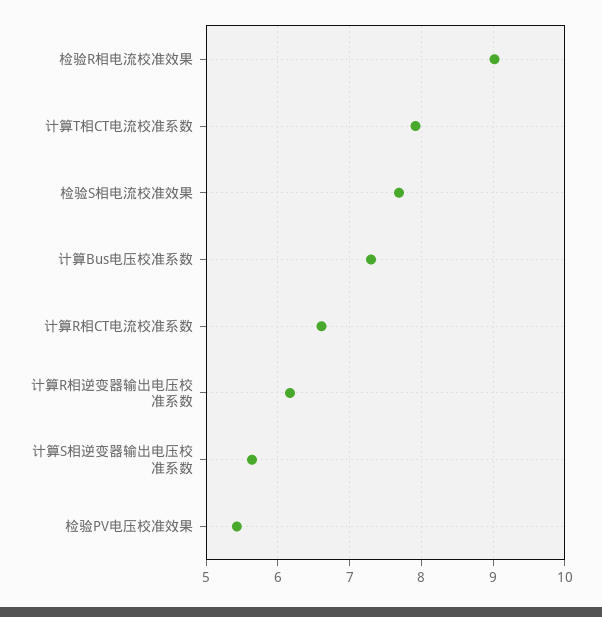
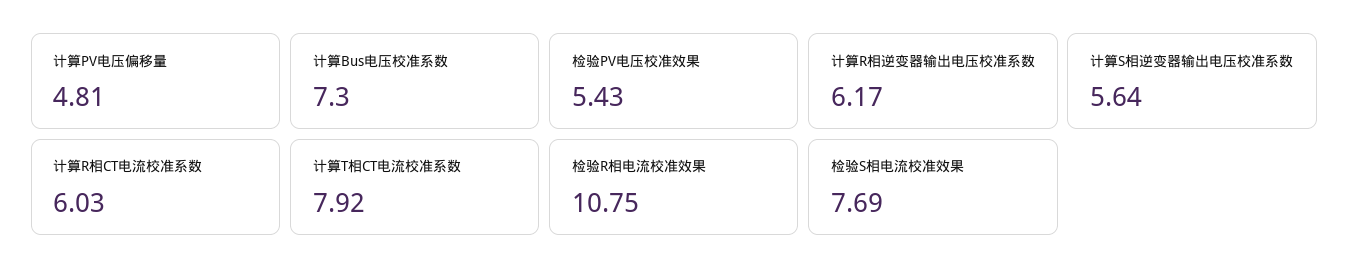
检验R相电流校准效果: 9 -> 10.75
计算R相CT电流校准系数: 6.6 -> 6.03
计算PV电压偏移量: none -> 4.81

